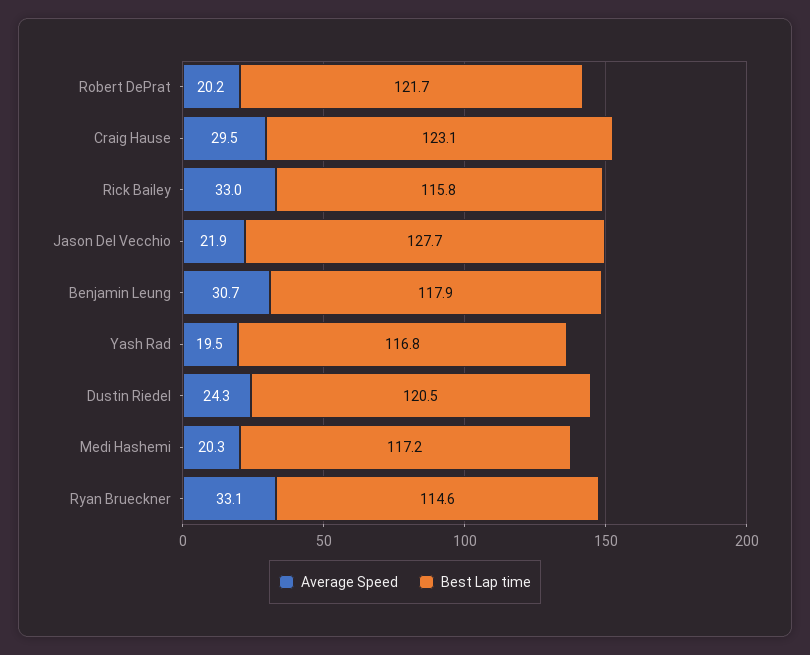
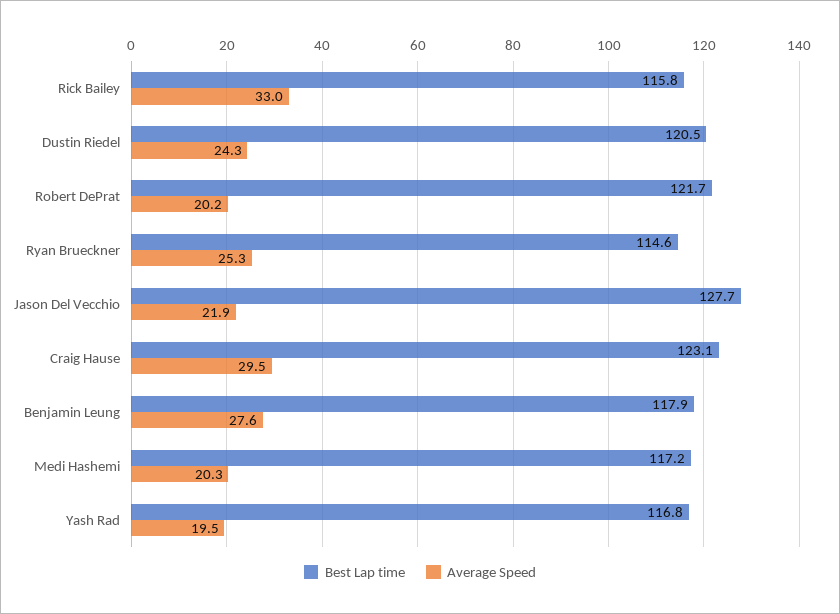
Average Speed, Benjamin Leung: 30.7 -> 27.6
Average Speed, Ryan Brueckner: 33.1 -> 25.3

